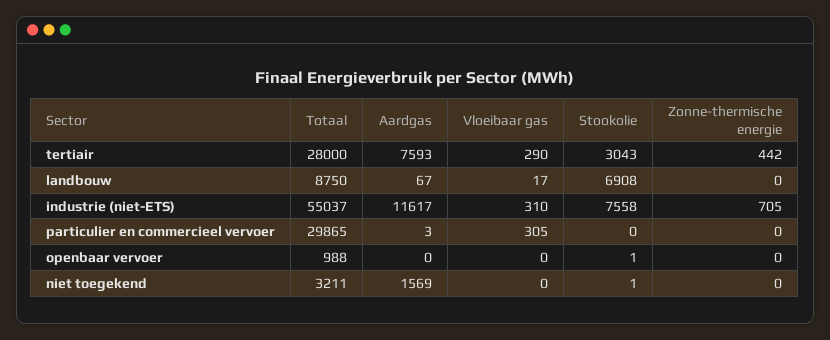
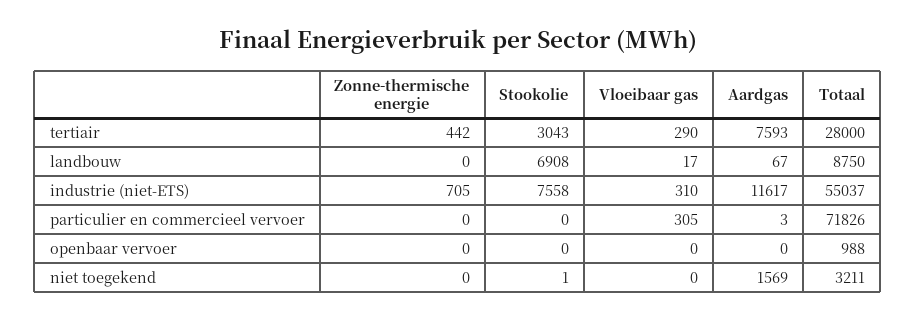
Totaal, particulier en commercieel vervoer: 29865 -> 71826
Stookolie, openbaar vervoer: 1 -> 0

